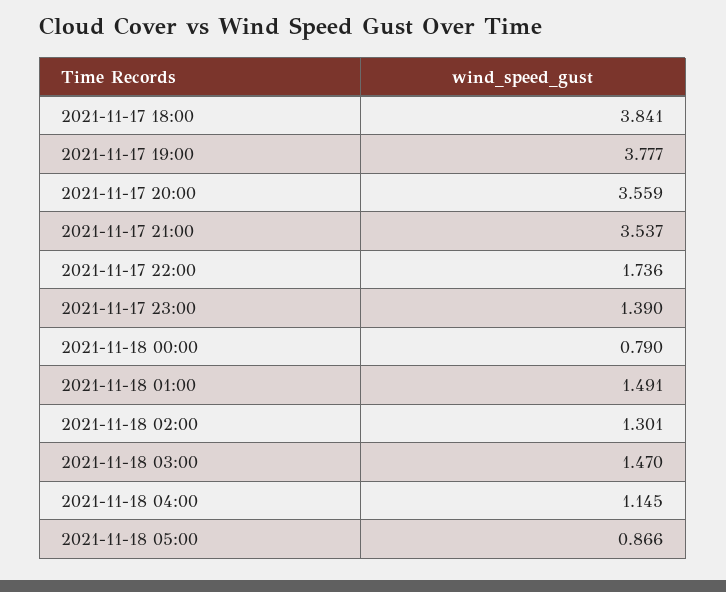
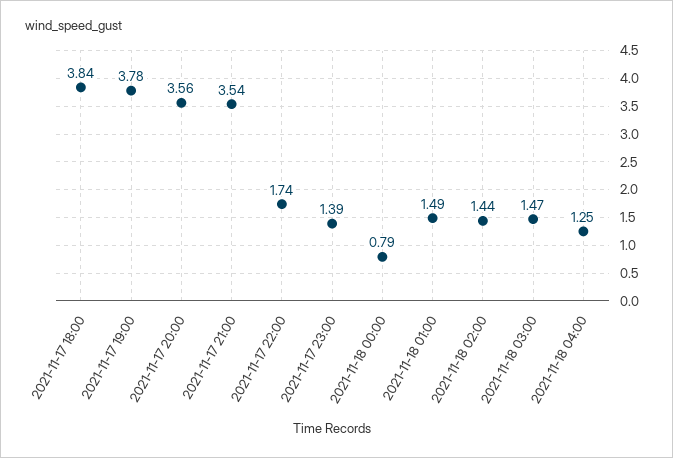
2021-11-18 02:00: 1.301 -> 1.44
2021-11-18 04:00: 1.145 -> 1.25
2021-11-18 05:00: 0.866 -> none

